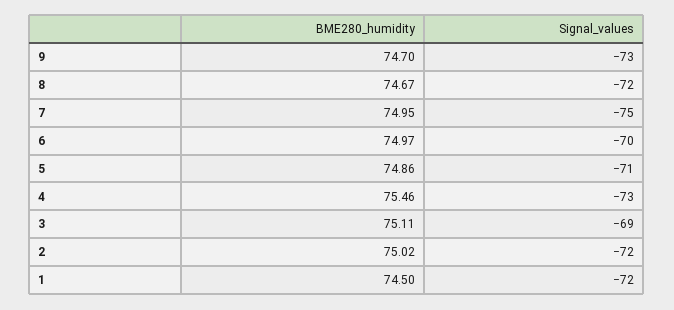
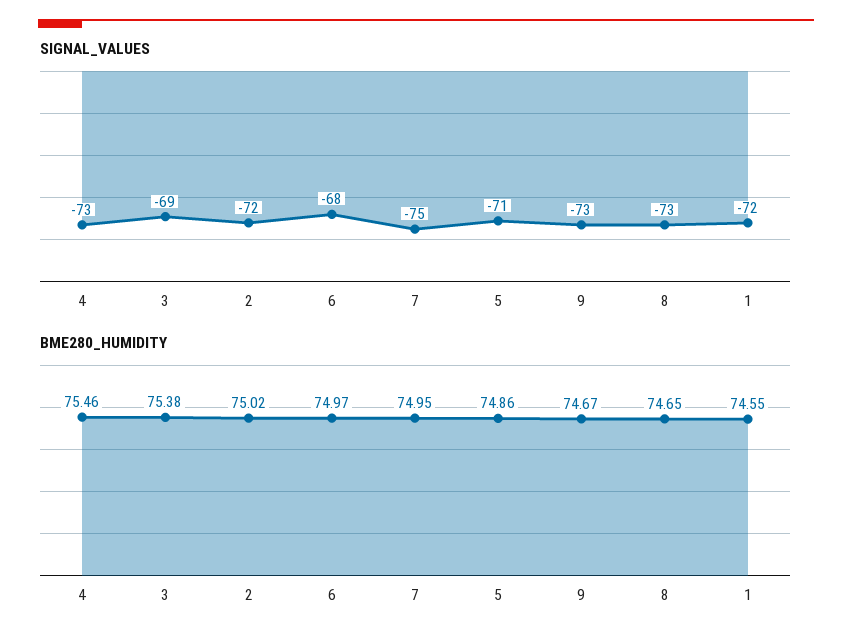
BME280_humidity, 9: 74.7 -> 74.67
BME280_humidity, 8: 74.67 -> 74.65
Signal_values, 8: -72 -> -73
Signal_values, 6: -70 -> -68
BME280_humidity, 3: 75.11 -> 75.38
BME280_humidity, 1: 74.5 -> 74.55

